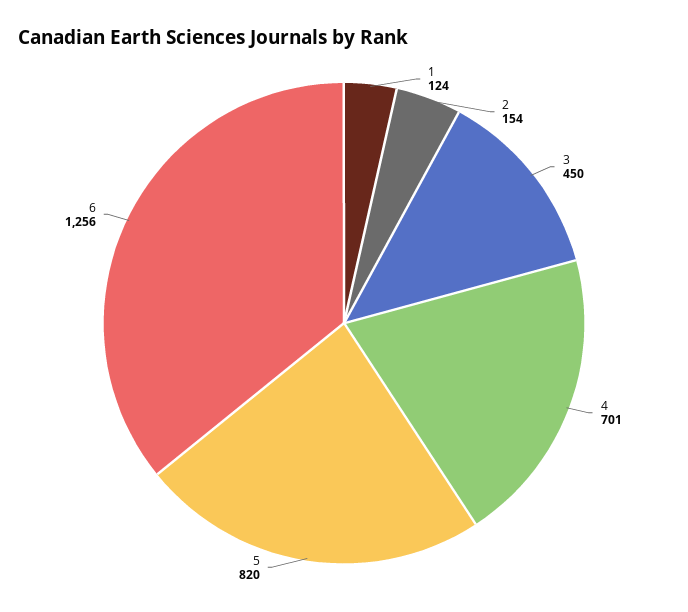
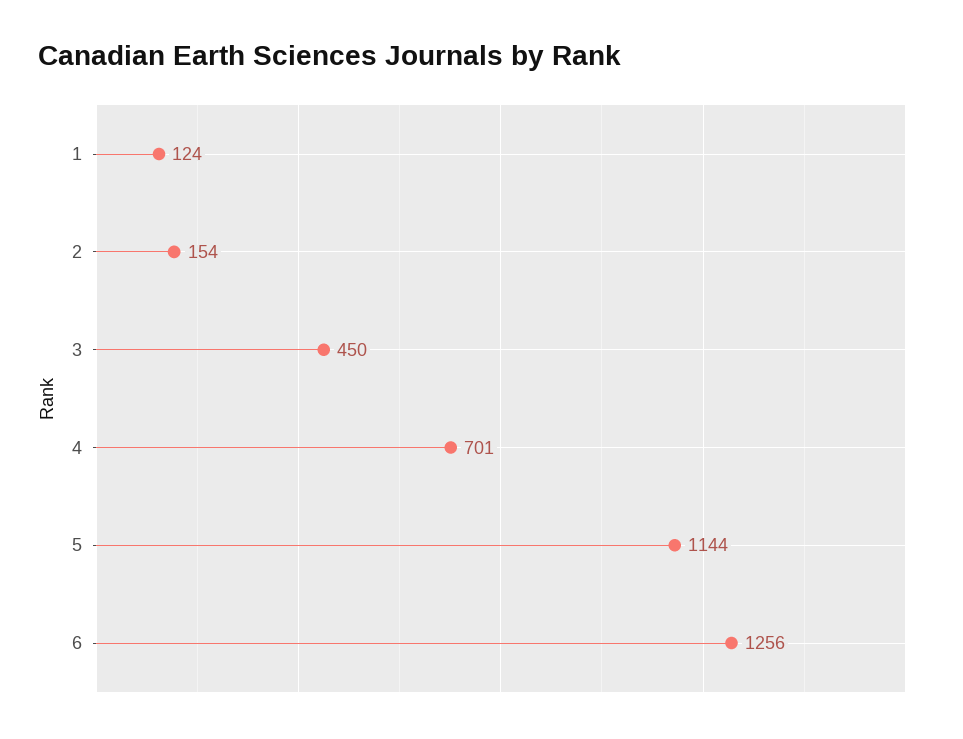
5: 820 -> 1144

